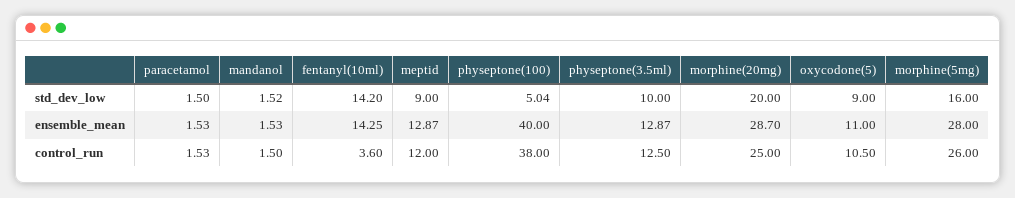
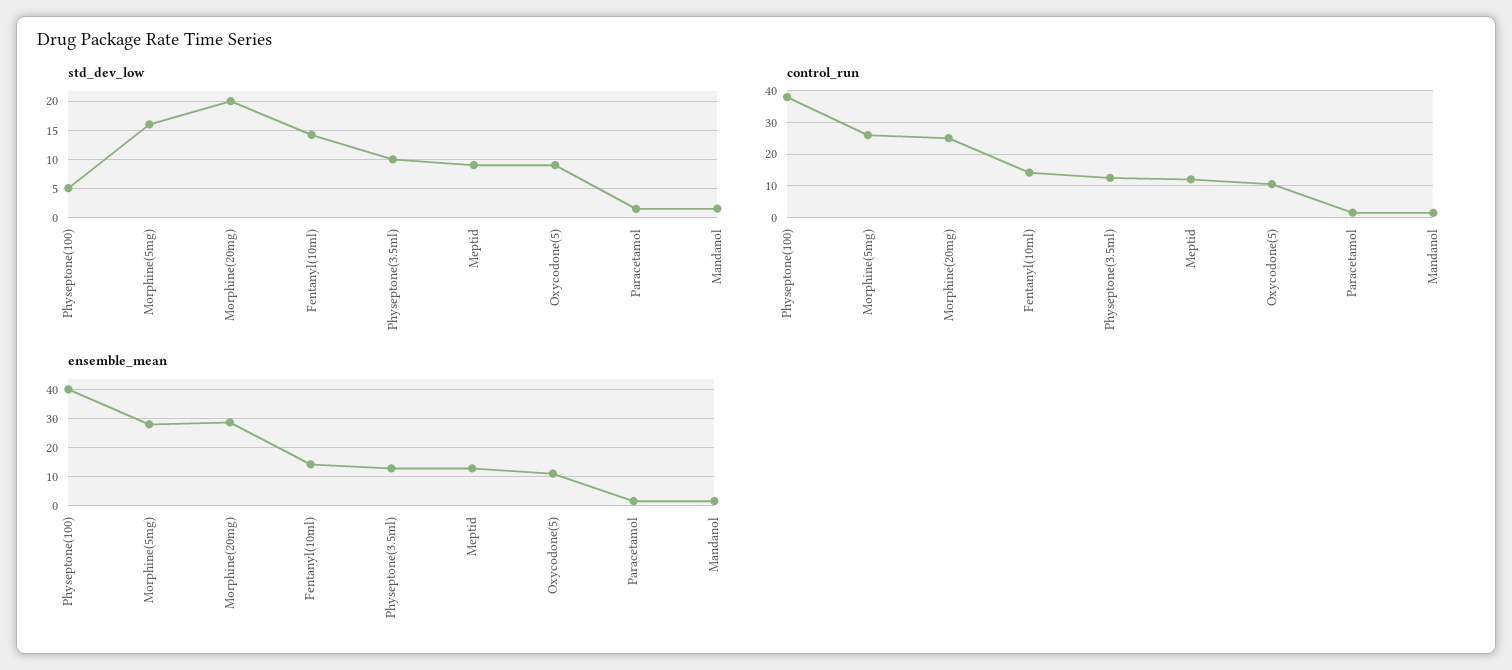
control_run, fentanyl(10ml): 3.6 -> 14

